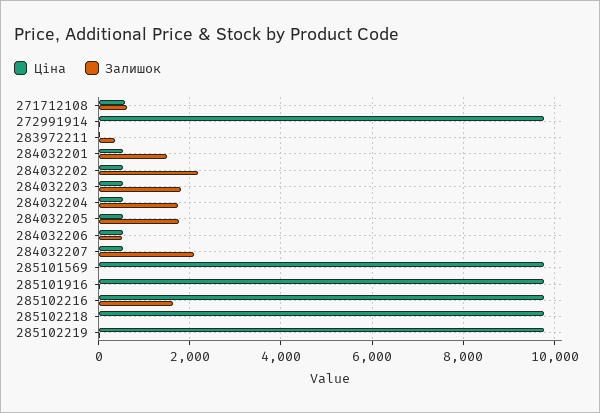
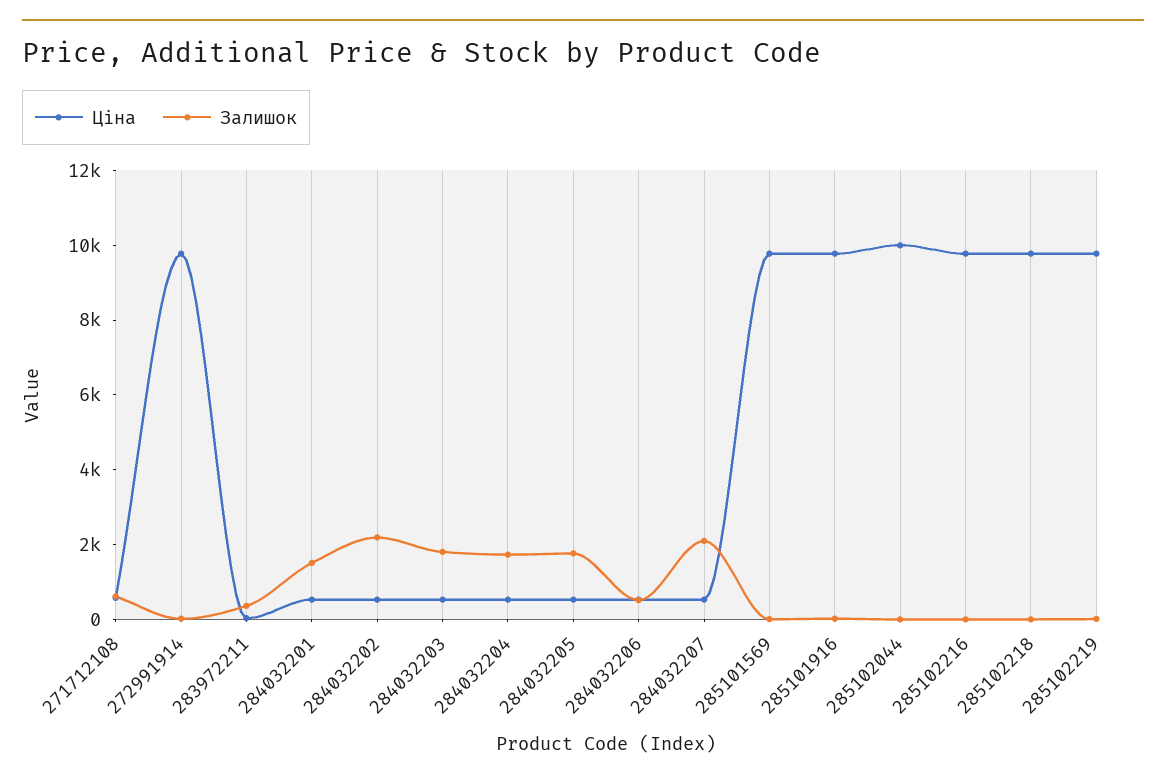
Залишок, 285102216: 1600 -> 0
Ціна, 285102044: none -> 10000
Залишок, 285102044: none -> 0

